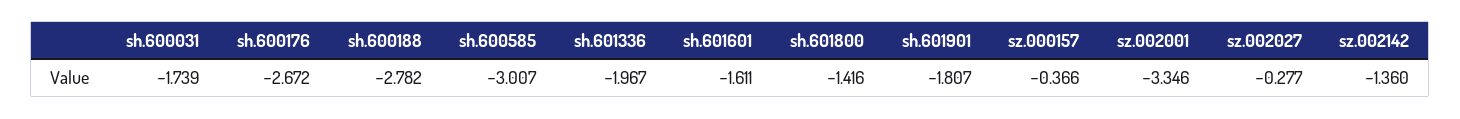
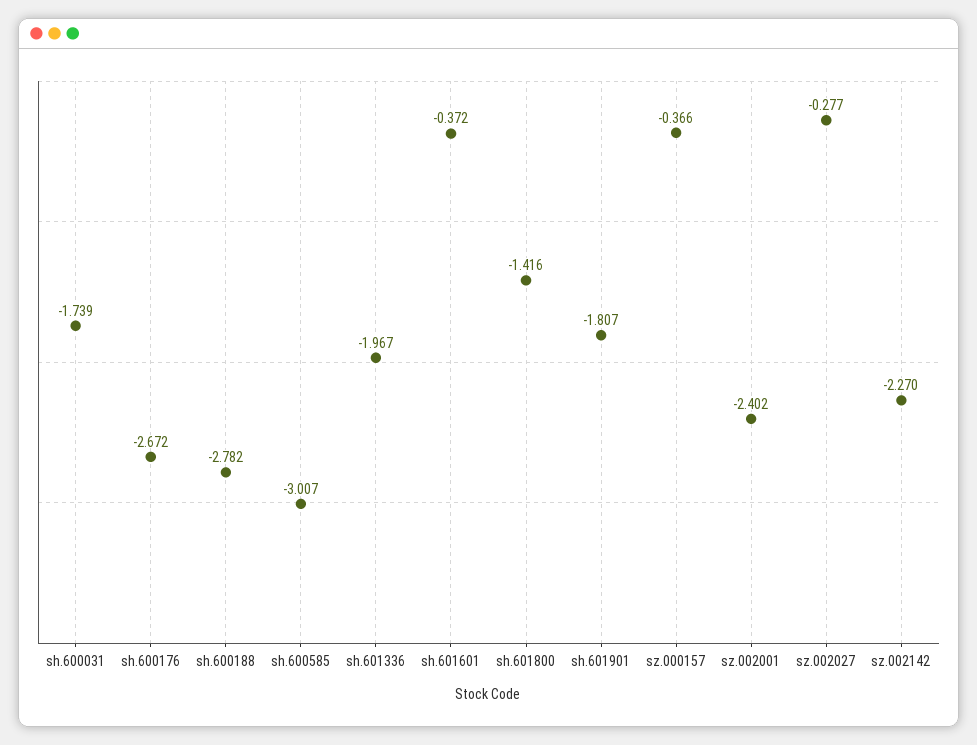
sh.601601: -1.611 -> -0.372
sz.002001: -3.346 -> -2.402
sz.002142: -1.36 -> -2.27

